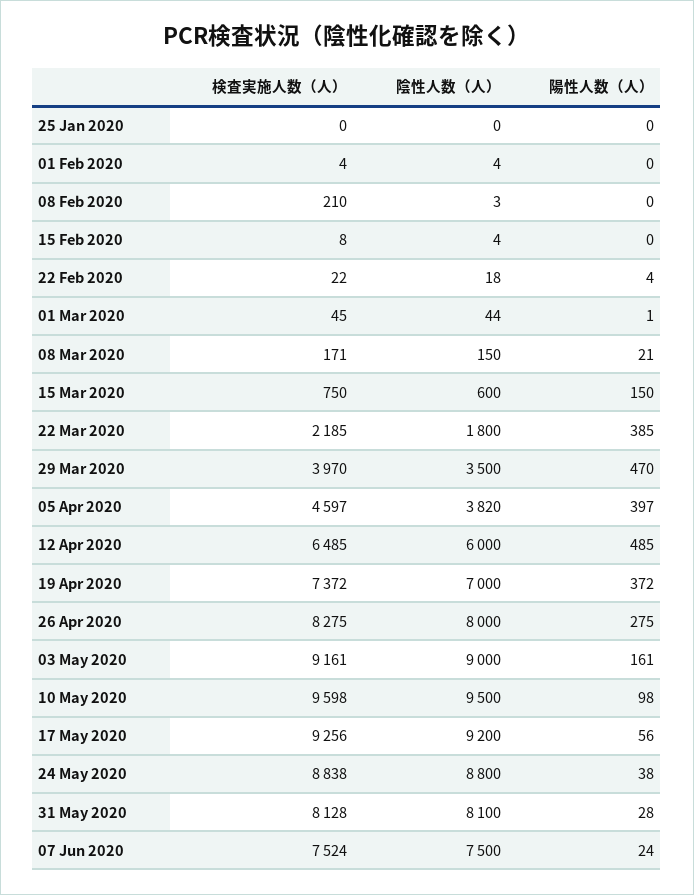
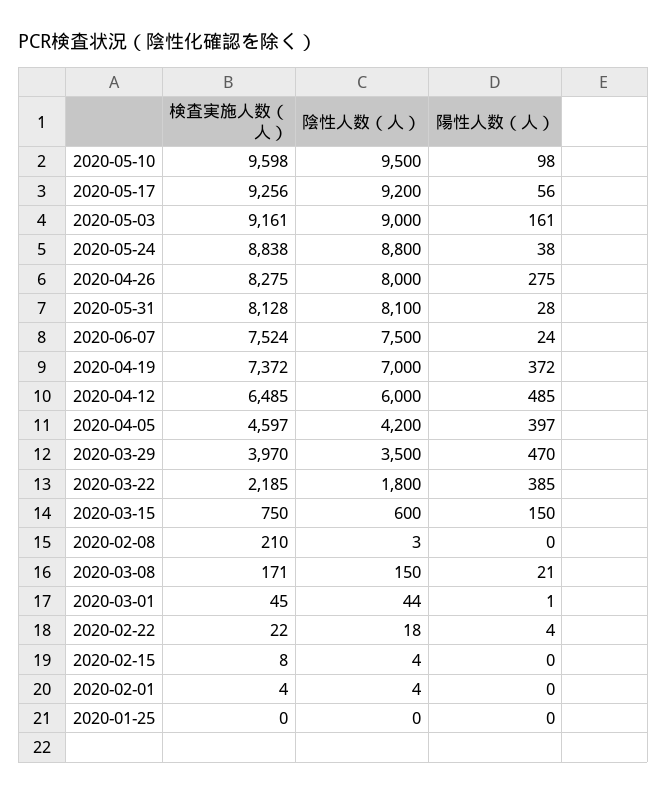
陰性人数（人）, 05 Apr 2020: 3820 -> 4200

